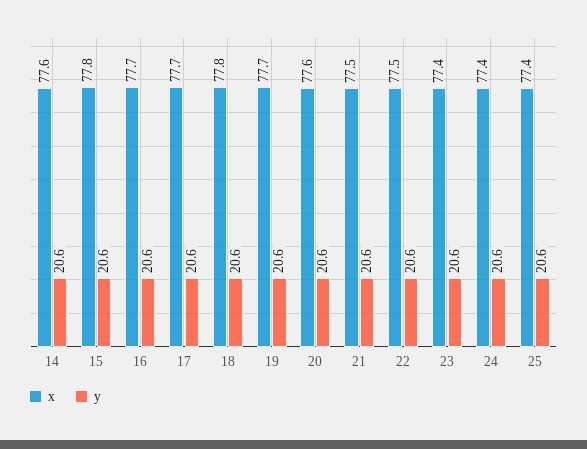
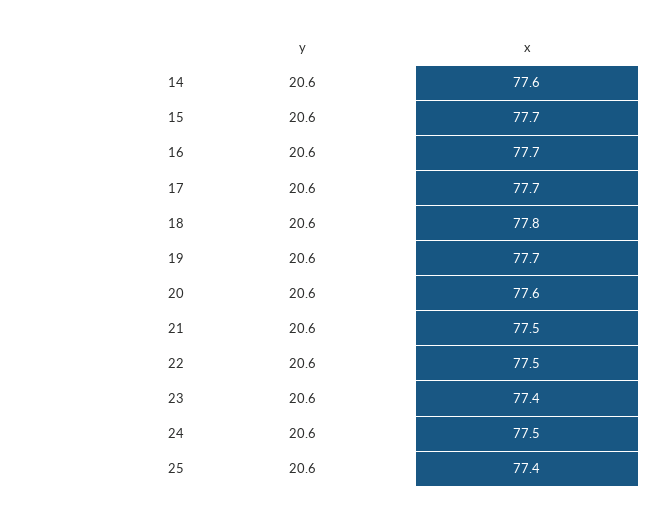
x, 15: 77.8 -> 77.7
x, 24: 77.4 -> 77.5

